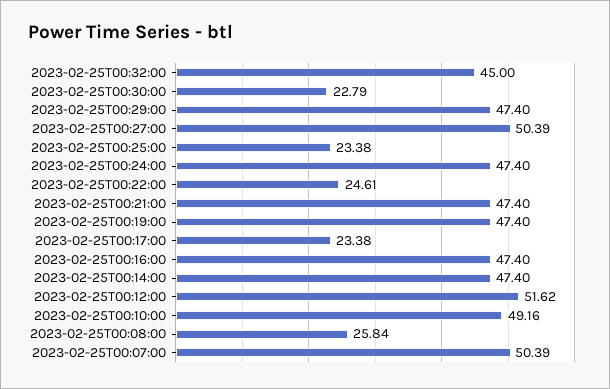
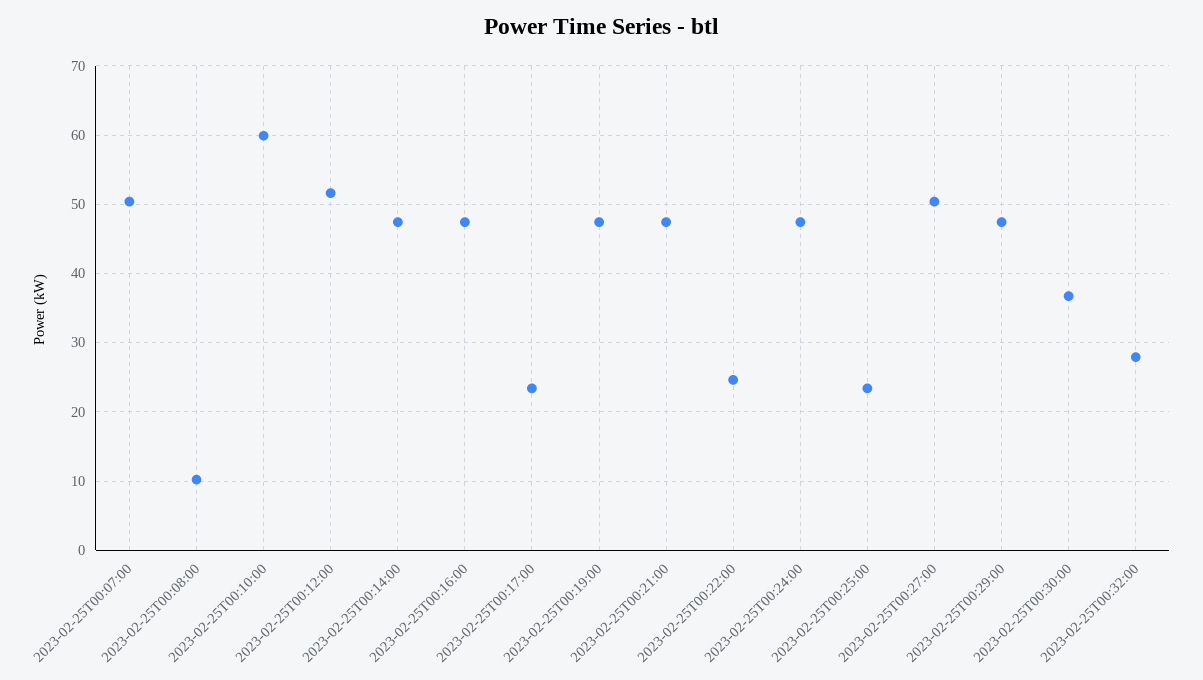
2023-02-25T00:32:00: 45 -> 28
2023-02-25T00:30:00: 22.79 -> 37
2023-02-25T00:10:00: 49.16 -> 60
2023-02-25T00:08:00: 25.84 -> 10

